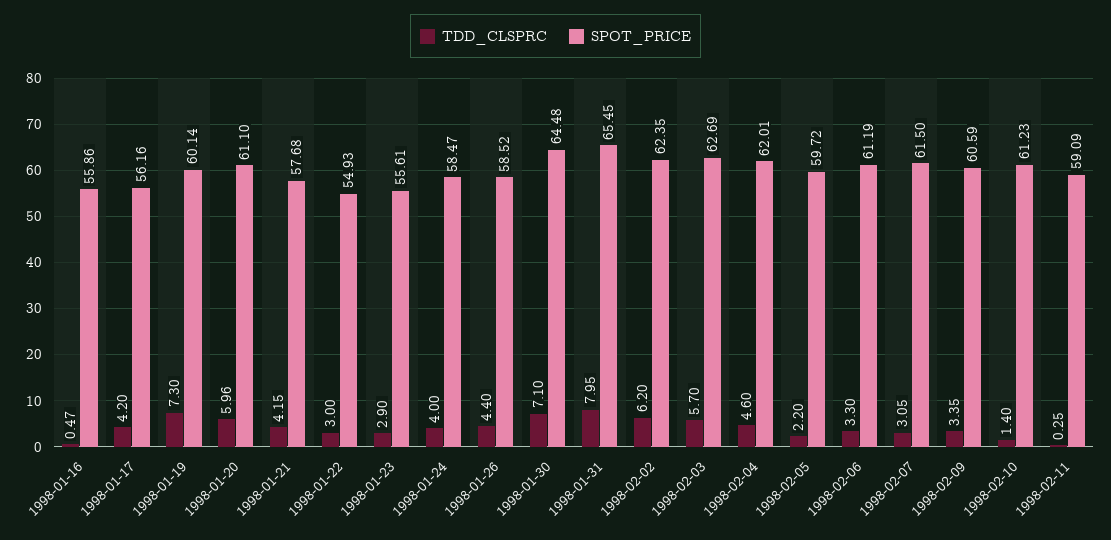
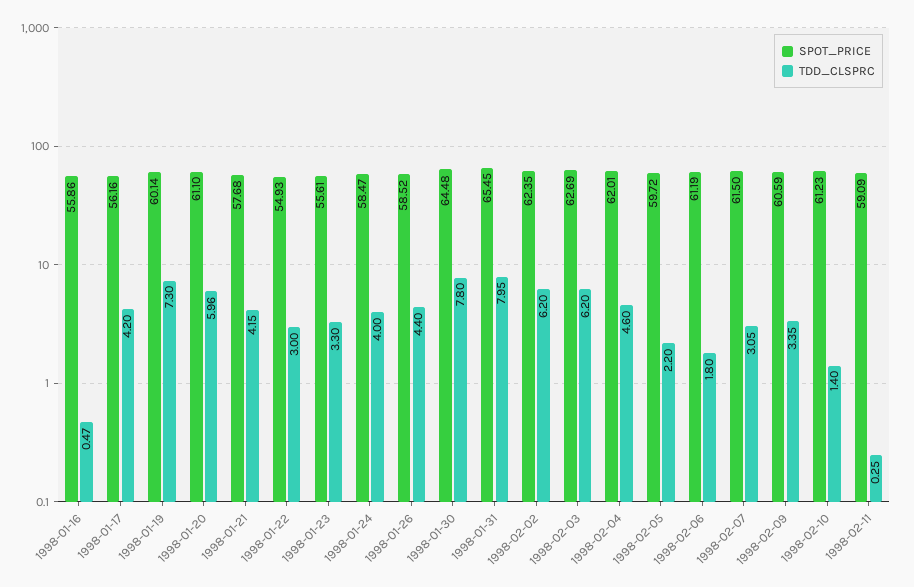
TDD_CLSPRC, 1998-01-23: 2.9 -> 3.3
TDD_CLSPRC, 1998-01-30: 7.1 -> 7.8
TDD_CLSPRC, 1998-02-03: 5.7 -> 6.2
TDD_CLSPRC, 1998-02-06: 3.3 -> 1.8

